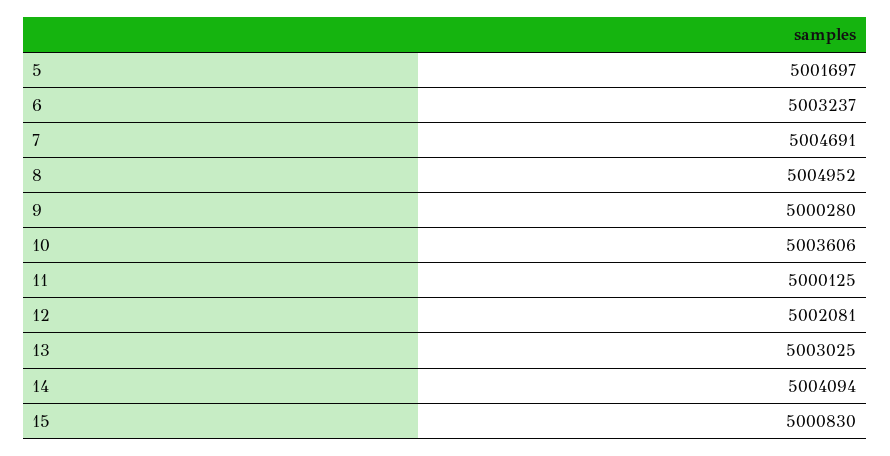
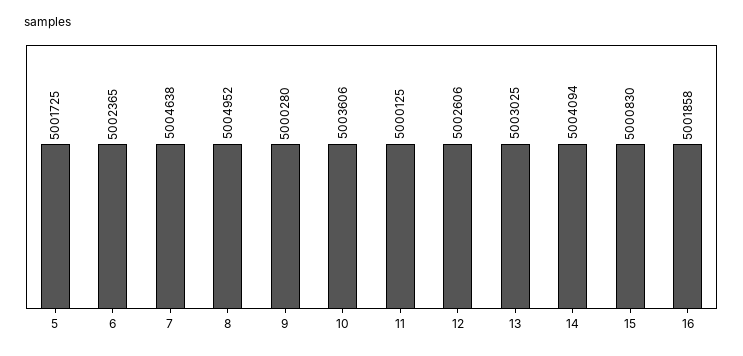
5: 5001697 -> 5001725
6: 5003237 -> 5002365
7: 5004691 -> 5004638
12: 5002081 -> 5002606
16: none -> 5001858

